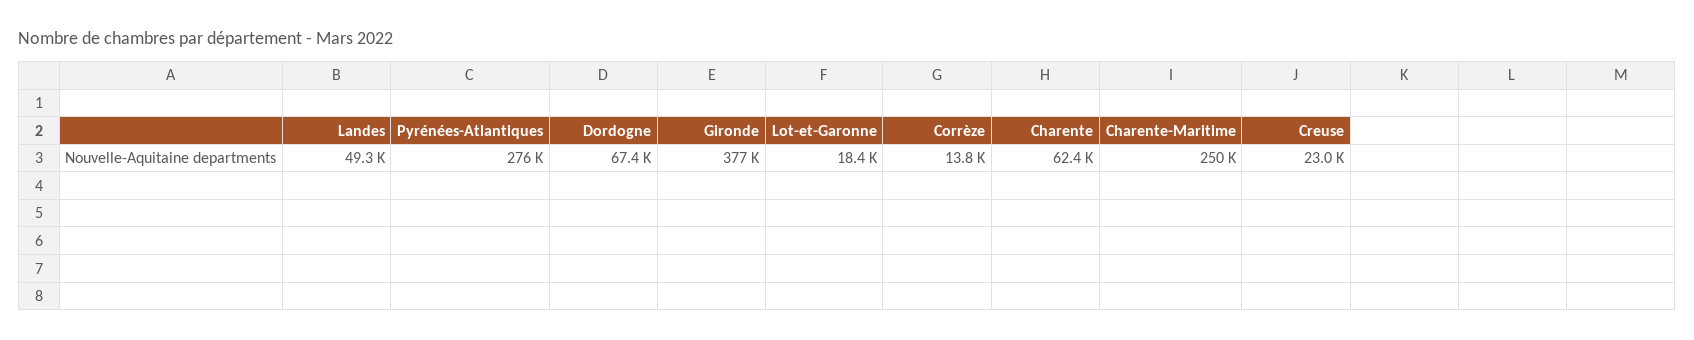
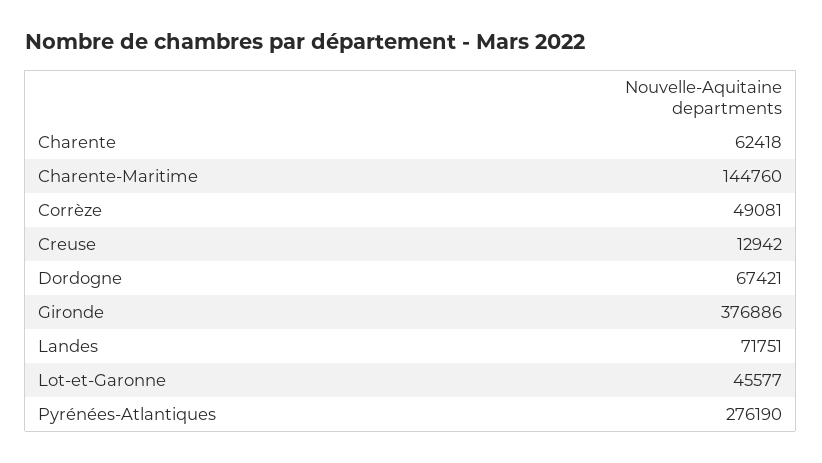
Landes: 49300 -> 71751
Lot-et-Garonne: 18400 -> 45577
Corrèze: 13800 -> 49081
Charente-Maritime: 250000 -> 144760
Creuse: 23000 -> 12942

